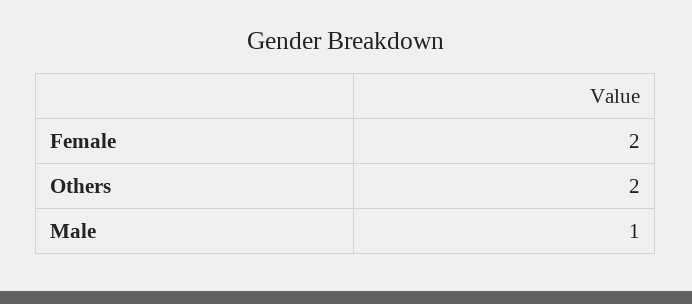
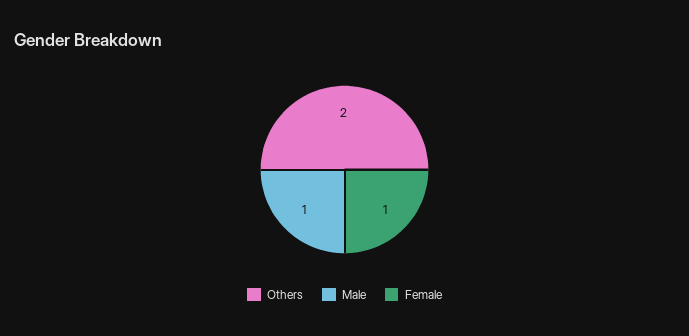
Female: 2 -> 1

